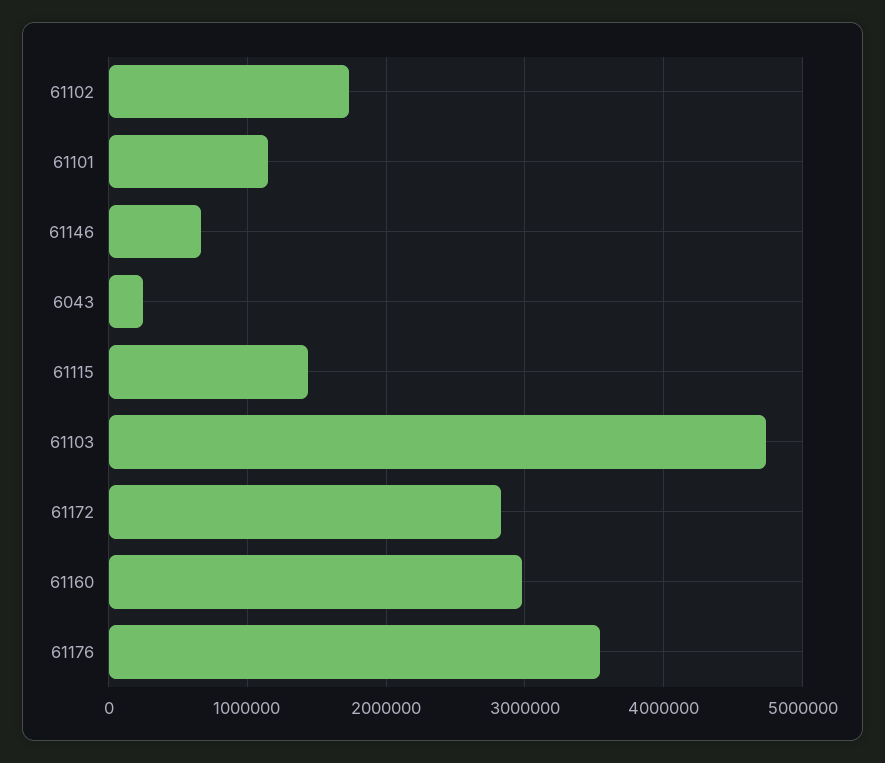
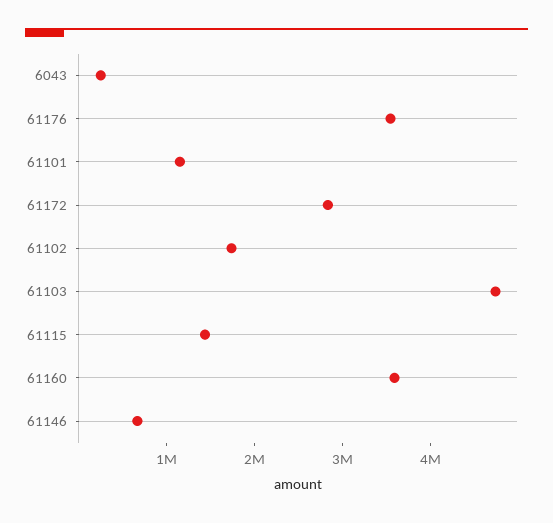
61160: 3000000 -> 3600000

